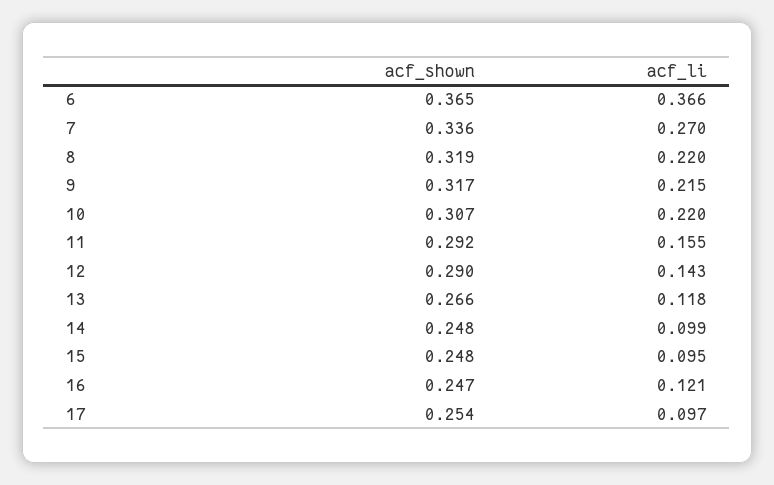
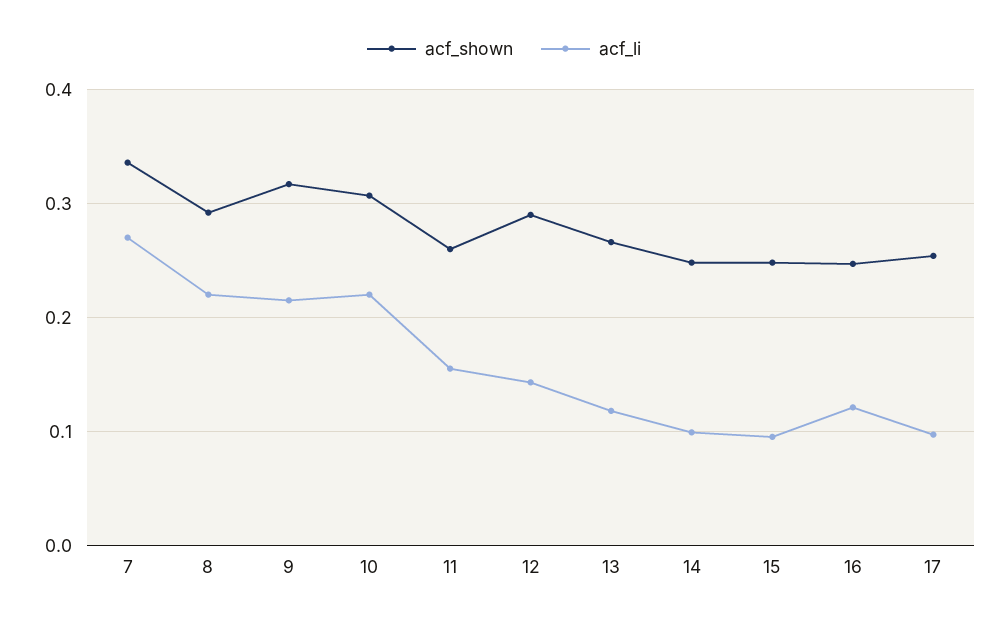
acf_shown, 6: 0.365 -> none
acf_li, 6: 0.366 -> none
acf_shown, 8: 0.319 -> 0.29
acf_shown, 11: 0.292 -> 0.26

